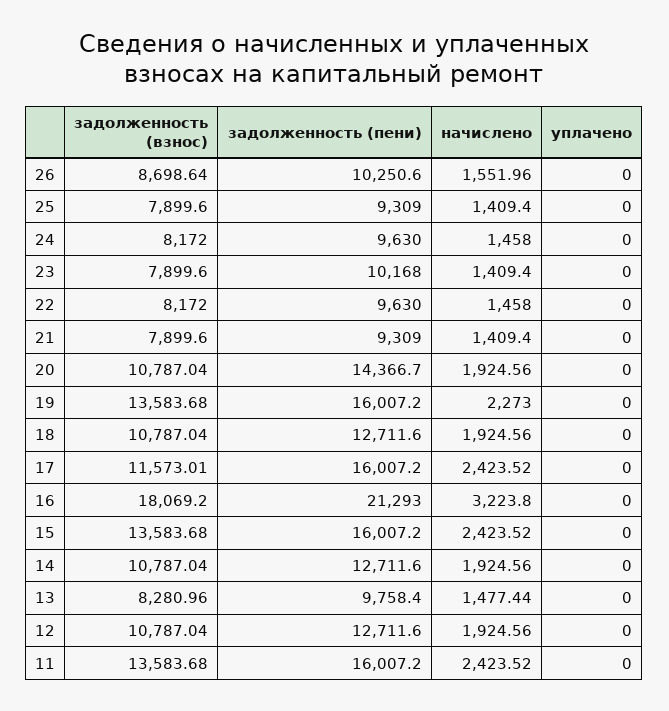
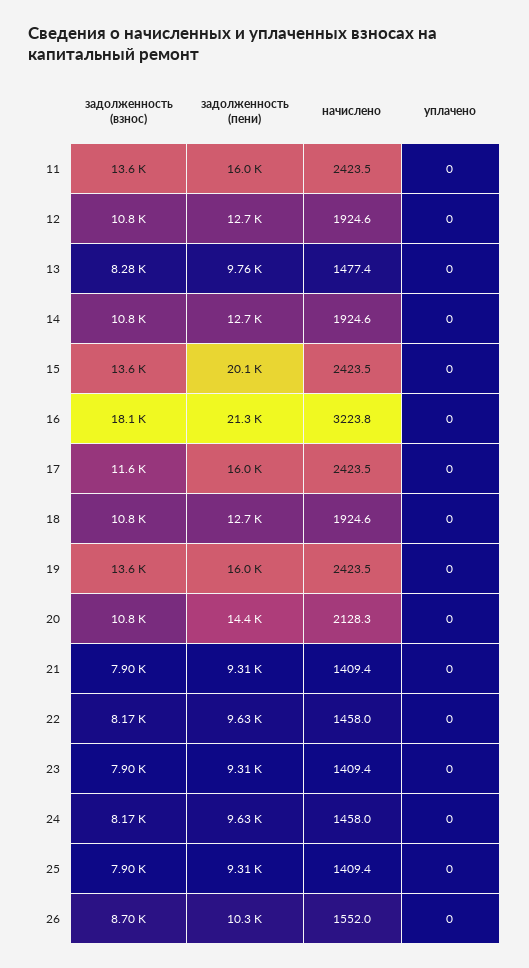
задолженность (пени), 23: 10168 -> 9310
начислено, 20: 1924.56 -> 2128.3
начислено, 19: 2273 -> 2423.5
задолженность (пени), 15: 16007.2 -> 20100

